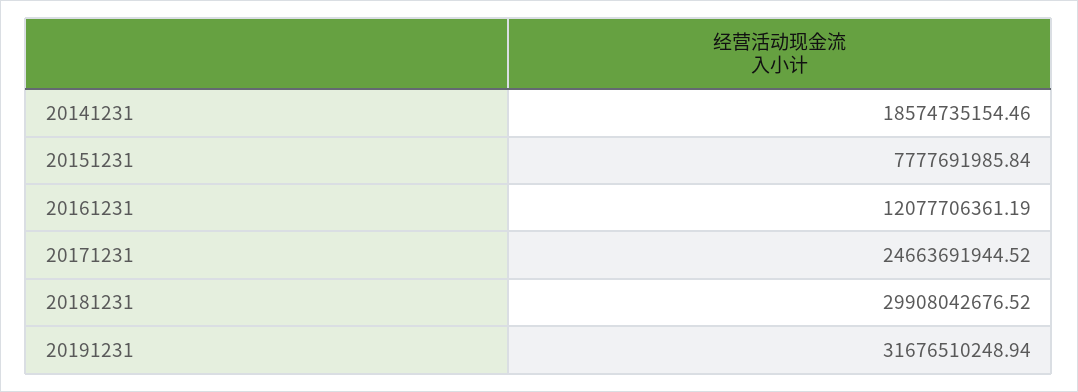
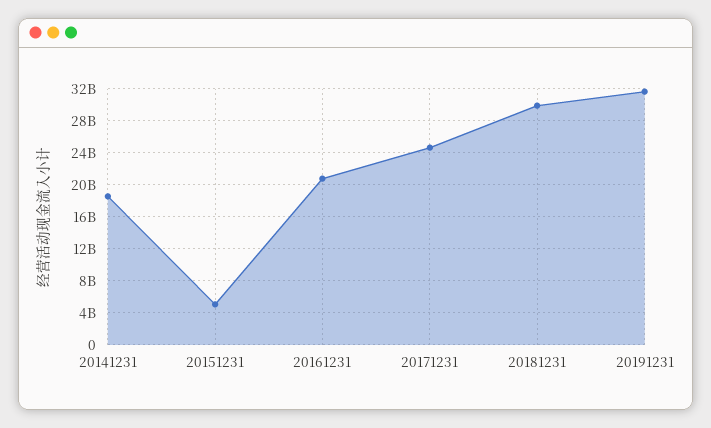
20151231: 7777691985.84 -> 5000000000
20161231: 12077706361.19 -> 21000000000

